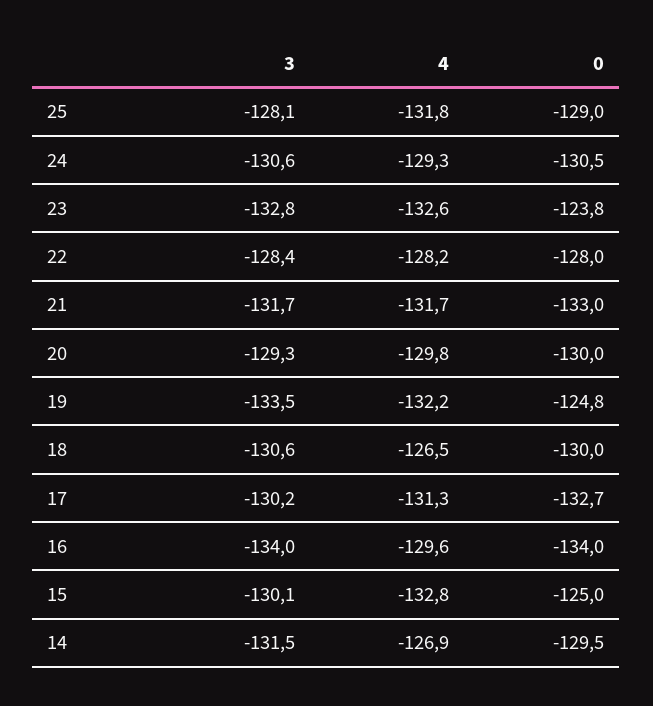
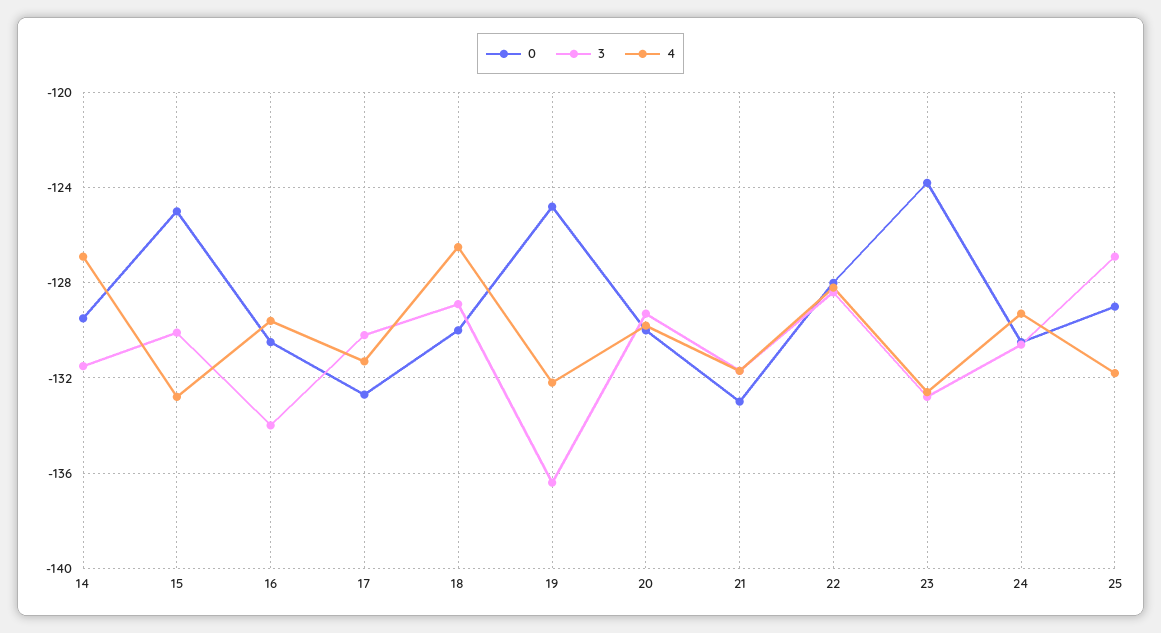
3, 25: -128.1 -> -127
3, 19: -133.5 -> -136.5
3, 18: -130.6 -> -129
0, 16: -134 -> -130.5

